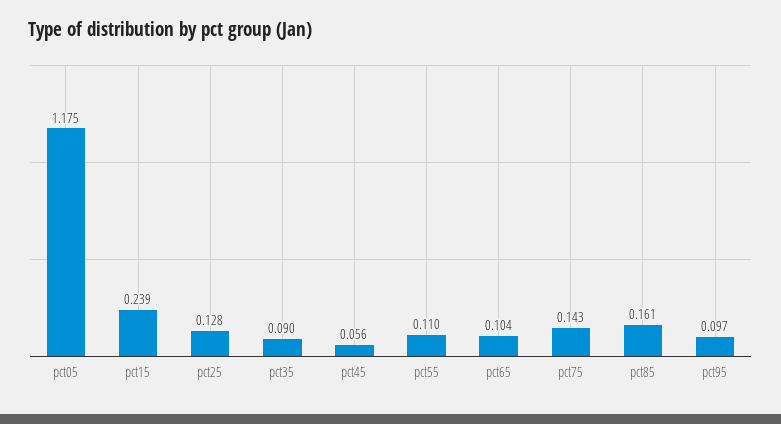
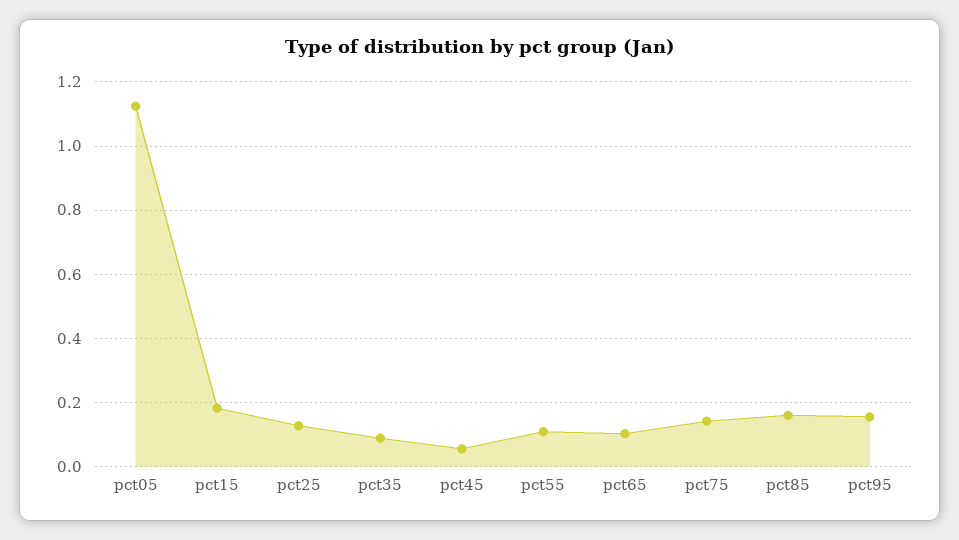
pct05: 1.175 -> 1.12
pct15: 0.239 -> 0.18
pct95: 0.097 -> 0.16

